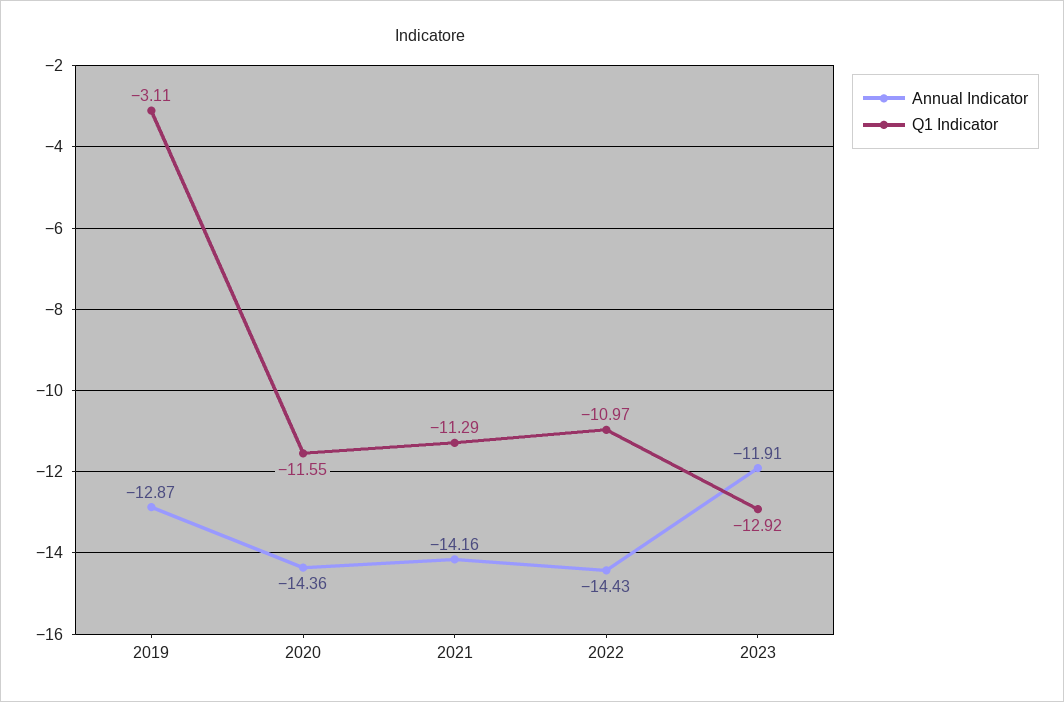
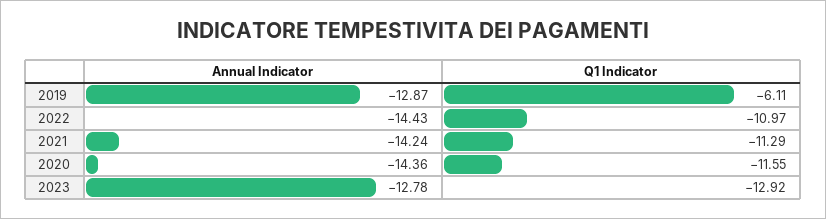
Q1 Indicator, 2019: -3.11 -> -6.11
Annual Indicator, 2021: -14.16 -> -14.24
Annual Indicator, 2023: -11.91 -> -12.78

